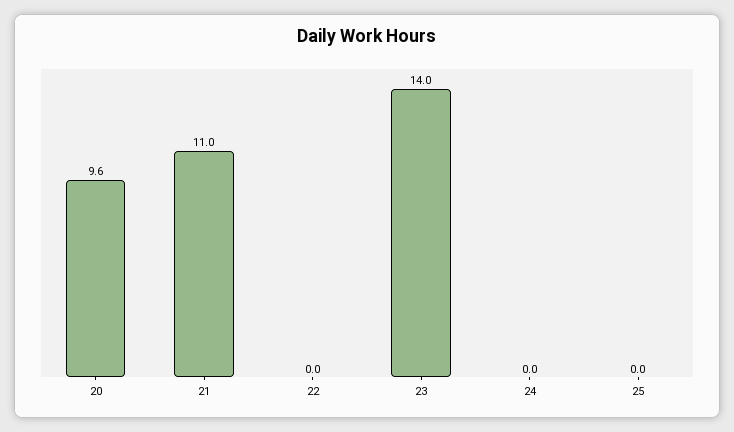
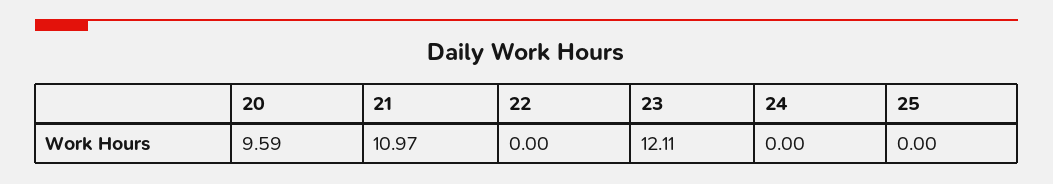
23: 14 -> 12.11

